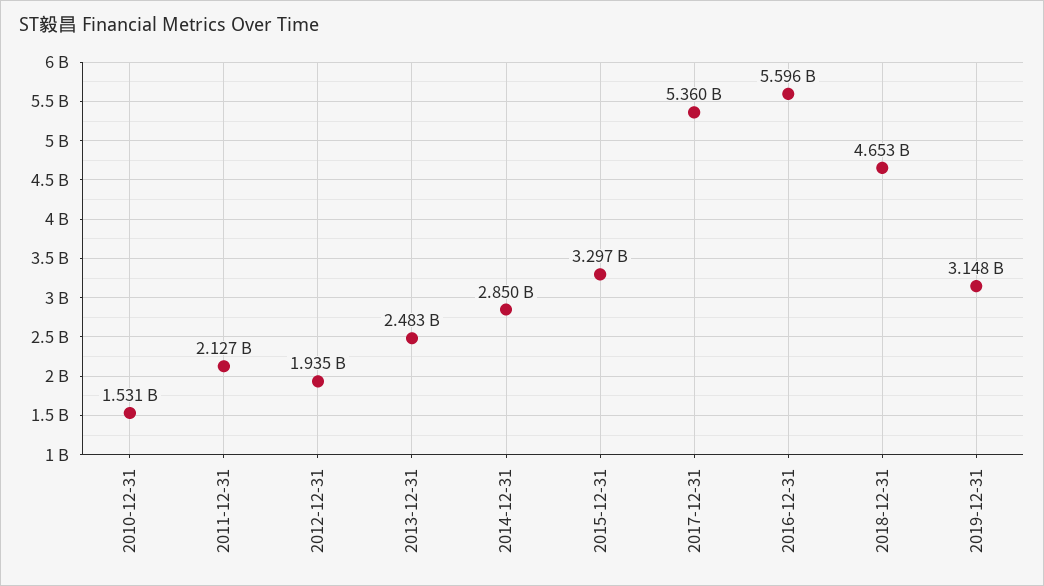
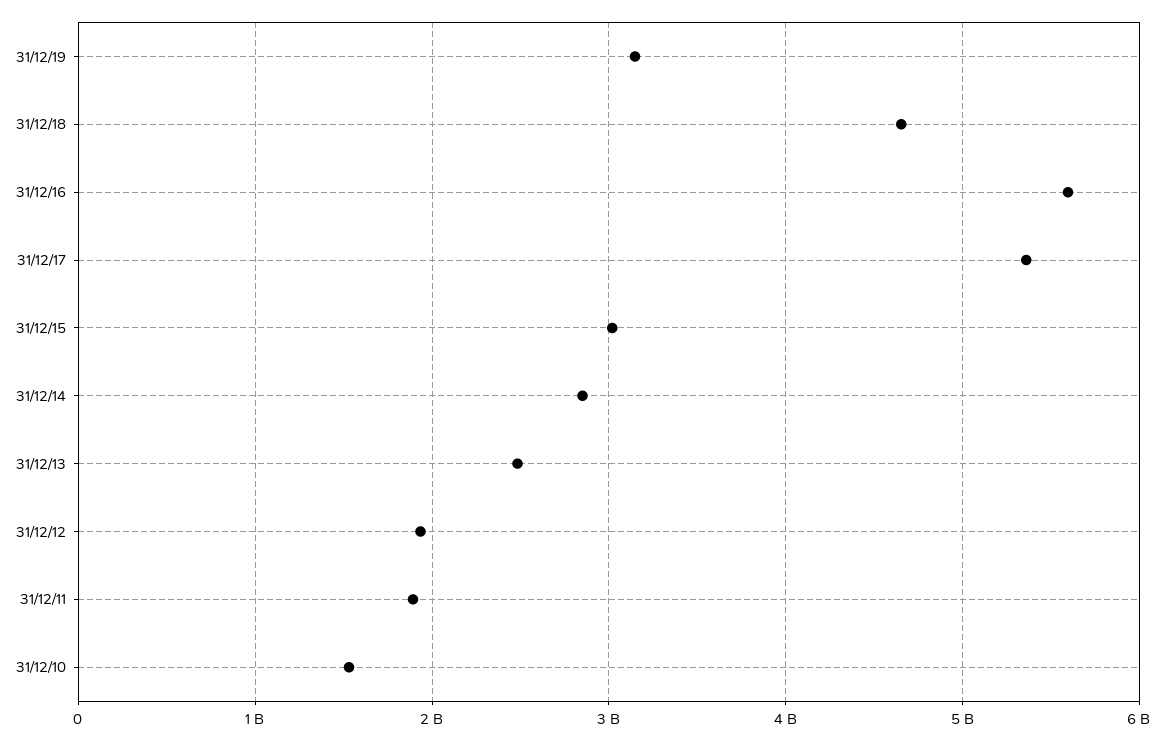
2011-12-31: 2127000000 -> 1900000000
2015-12-31: 3297000000 -> 3000000000

